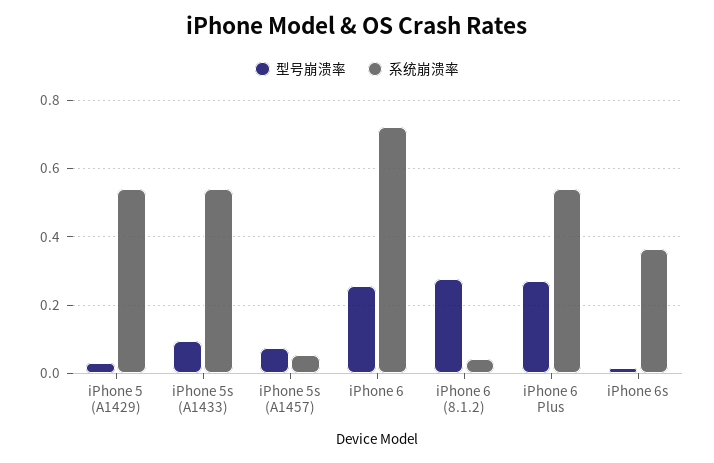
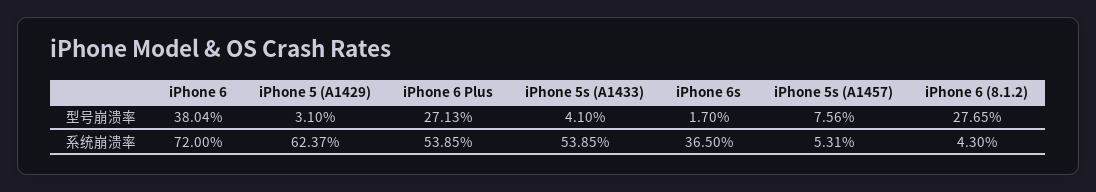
系统崩溃率, iPhone 5 (A1429): 0.54 -> 0.6237
型号崩溃率, iPhone 5s (A1433): 0.1 -> 0.041
型号崩溃率, iPhone 6: 0.26 -> 0.3804

